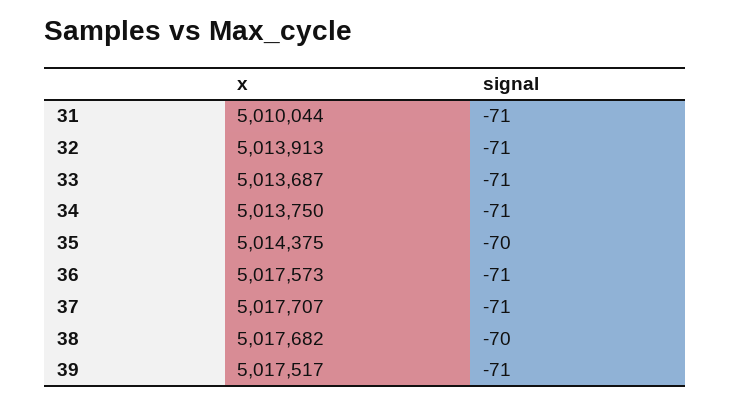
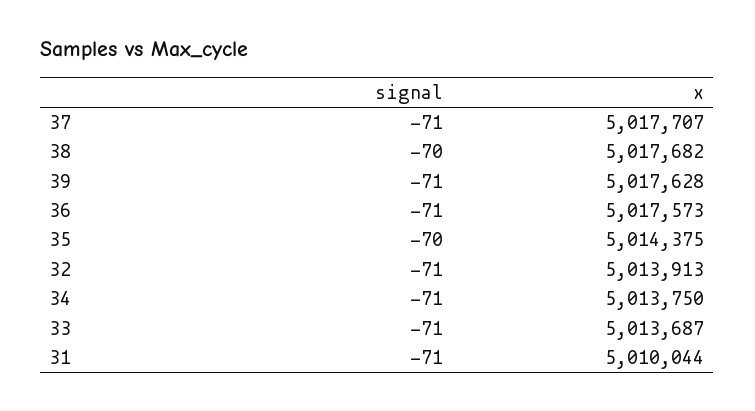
x, 39: 5017517 -> 5017628

